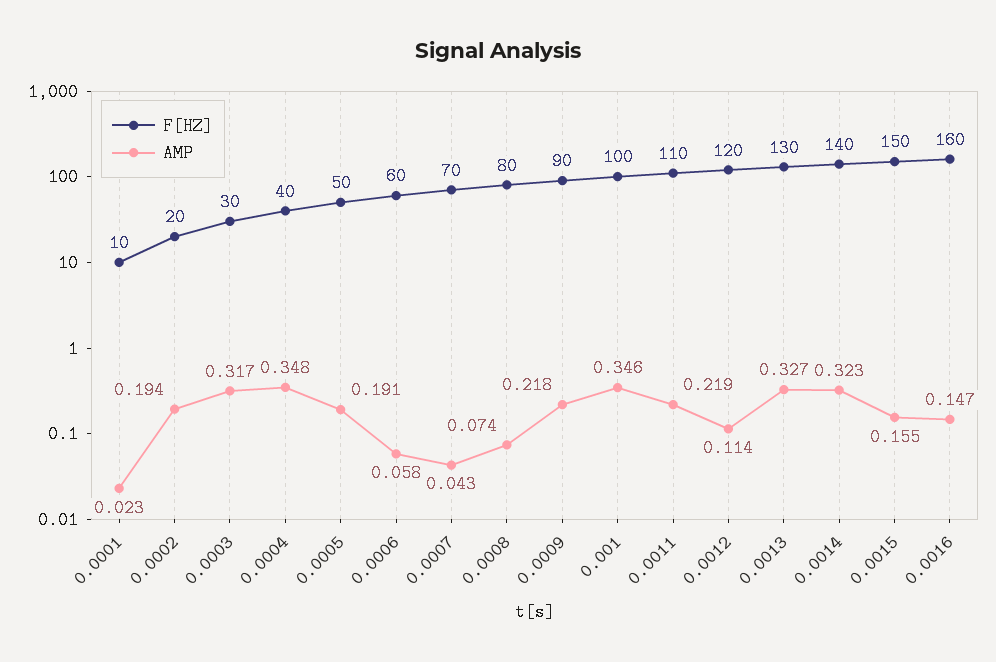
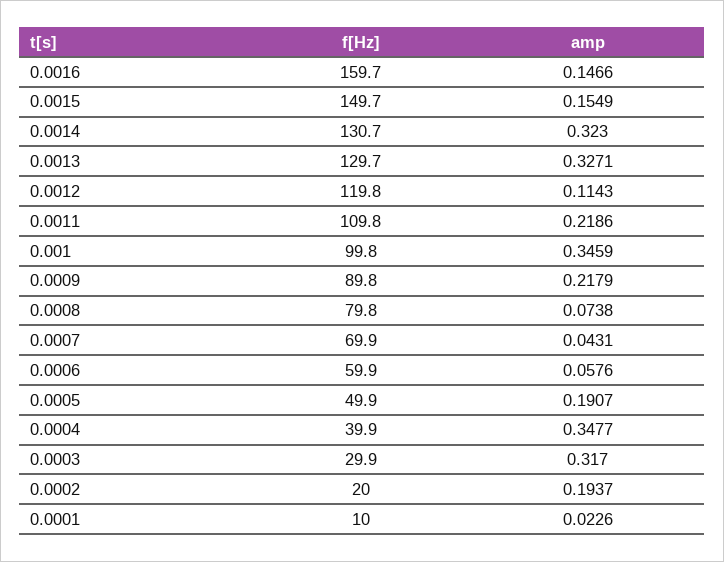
F[HZ], 0.0014: 140 -> 130.7

